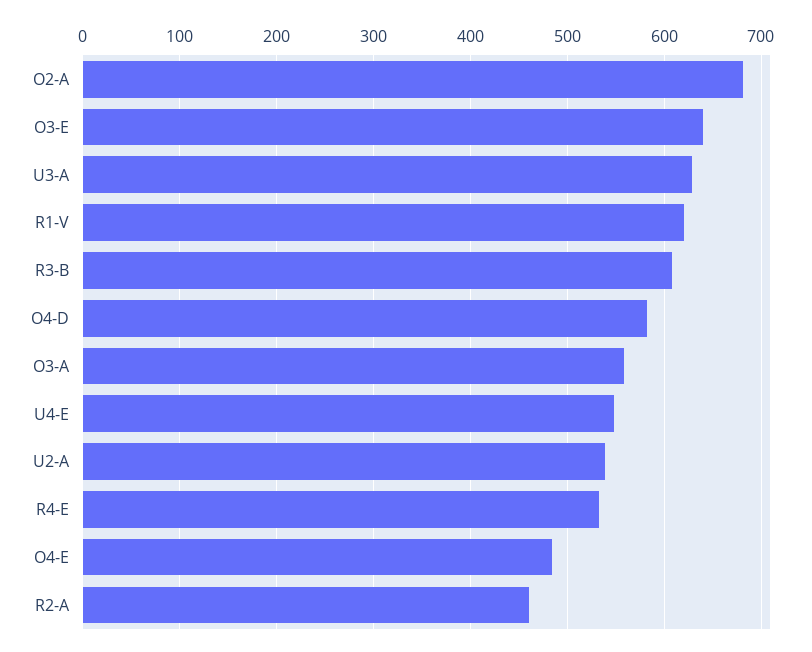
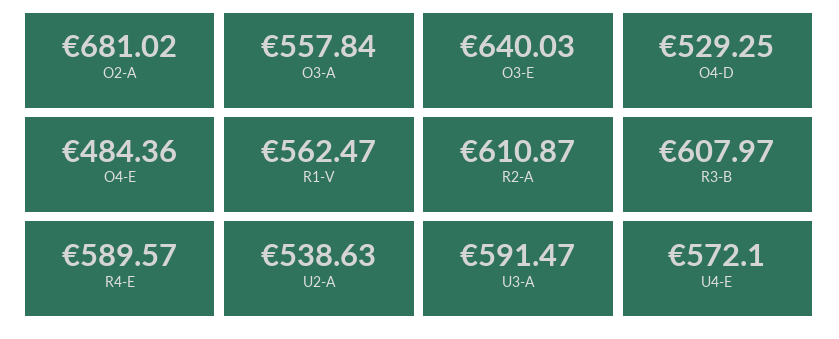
U3-A: 630 -> 591.47
R1-V: 620 -> 562.47
O4-D: 580 -> 529.25
U4-E: 550 -> 572.1
R4-E: 530 -> 589.57
R2-A: 460 -> 610.87

